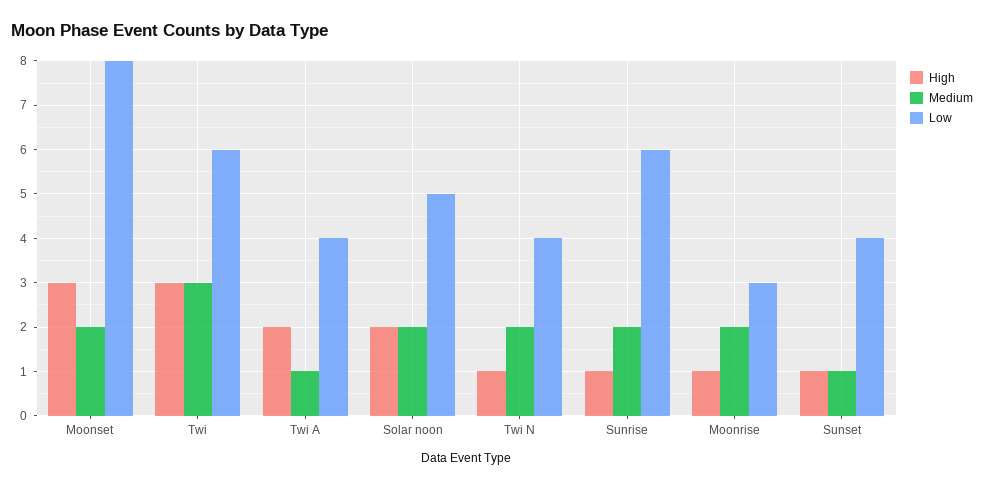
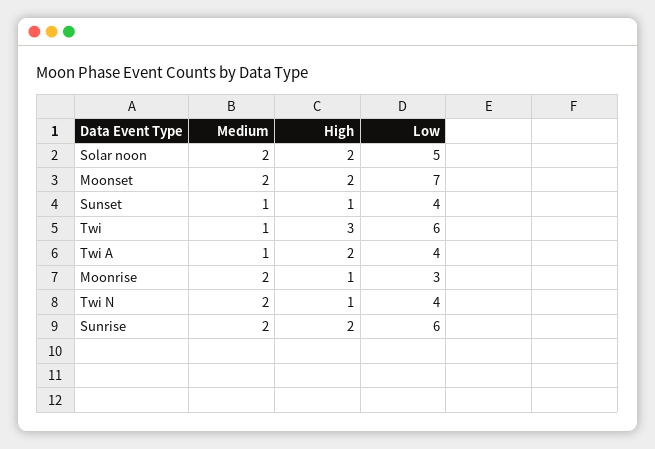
High, Moonset: 3 -> 2
Low, Moonset: 8 -> 7
Medium, Twi: 3 -> 1
High, Sunrise: 1 -> 2

